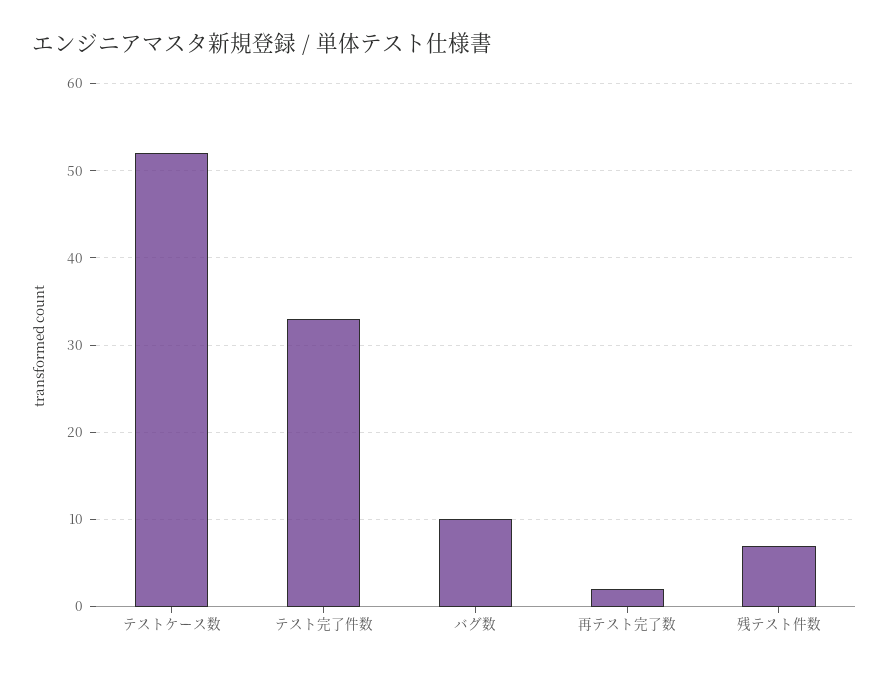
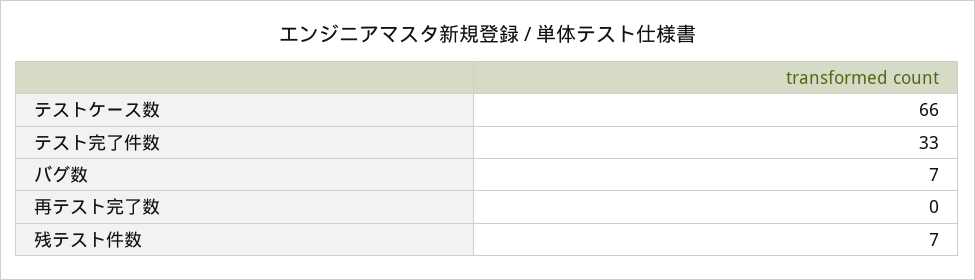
テストケース数: 52 -> 66
バグ数: 10 -> 7
再テスト完了数: 2 -> 0

